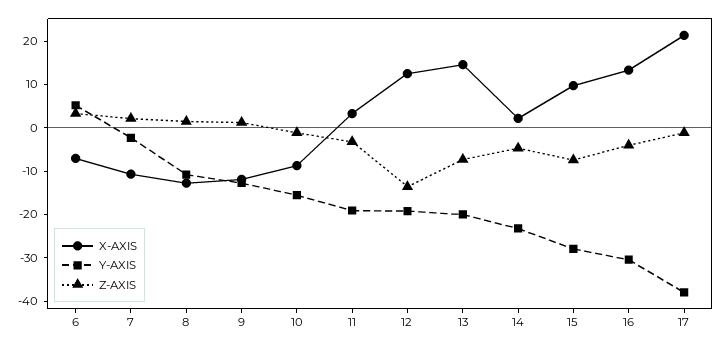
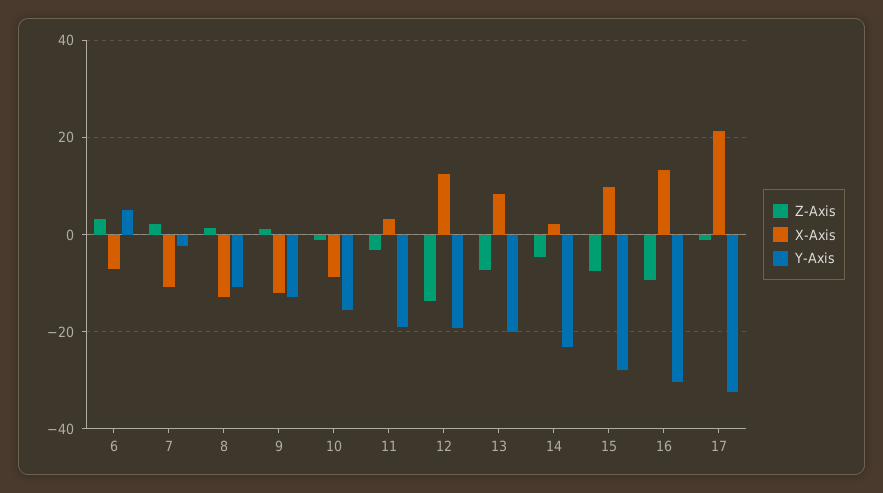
X-AXIS, 13: 14 -> 8
Z-AXIS, 16: -4 -> -10
Y-AXIS, 17: -38 -> -32

